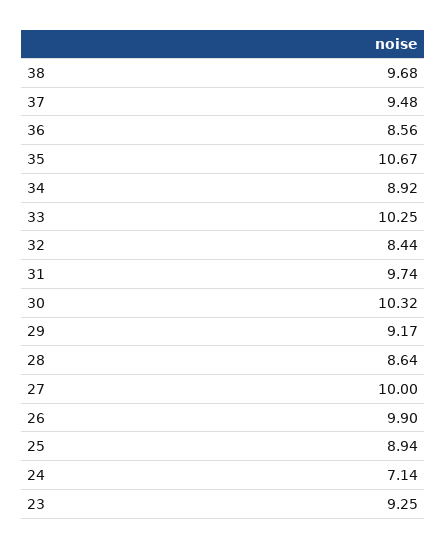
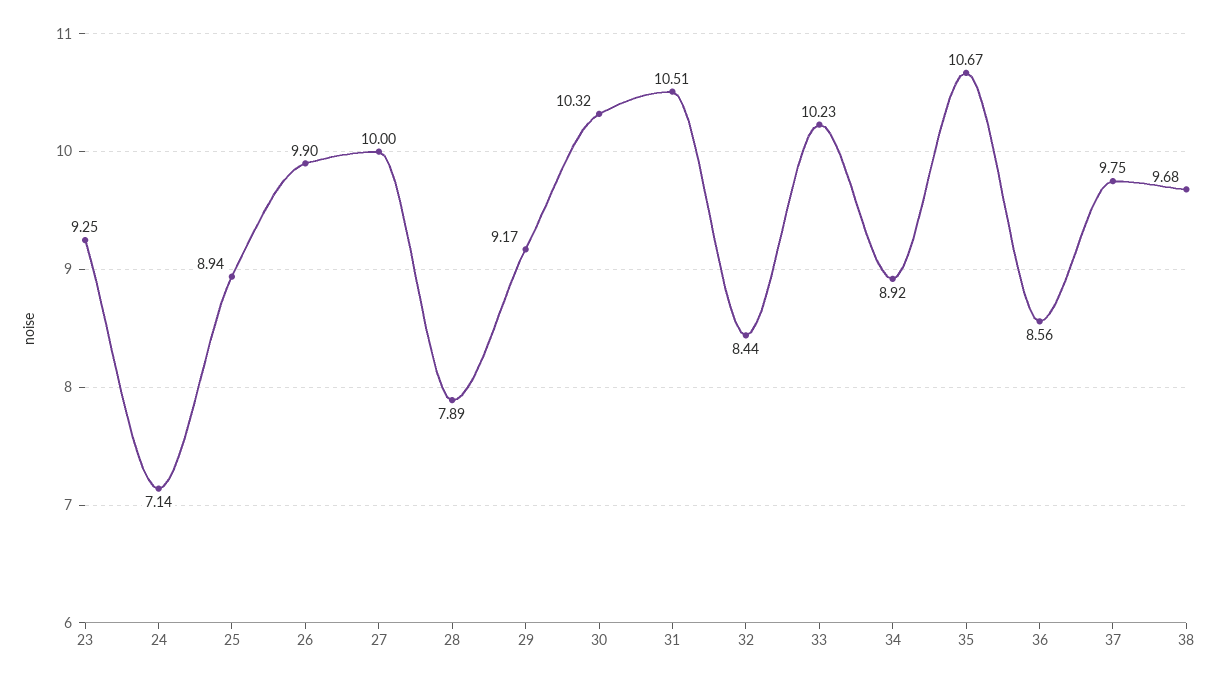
37: 9.48 -> 9.75
33: 10.25 -> 10.23
31: 9.74 -> 10.51
28: 8.64 -> 7.89

